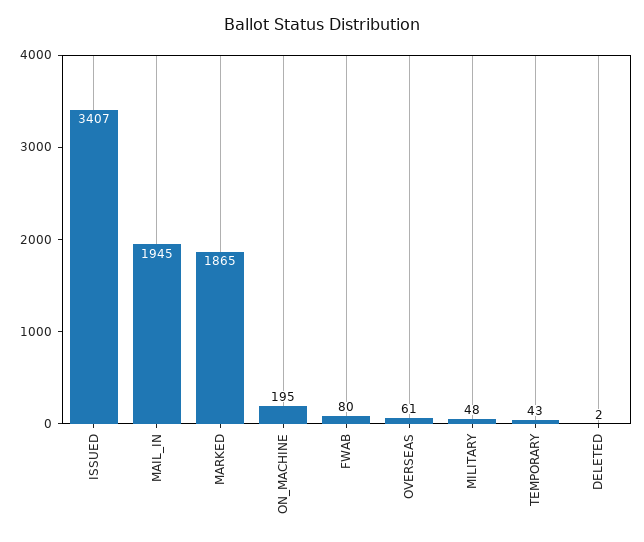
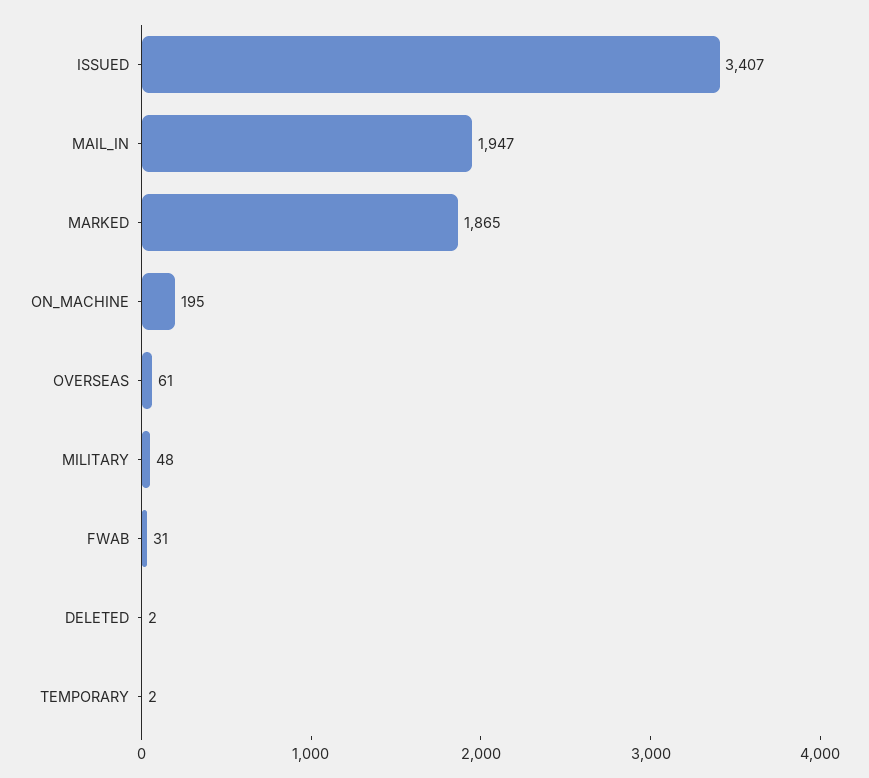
MAIL_IN: 1945 -> 1947
FWAB: 80 -> 31
TEMPORARY: 43 -> 2

